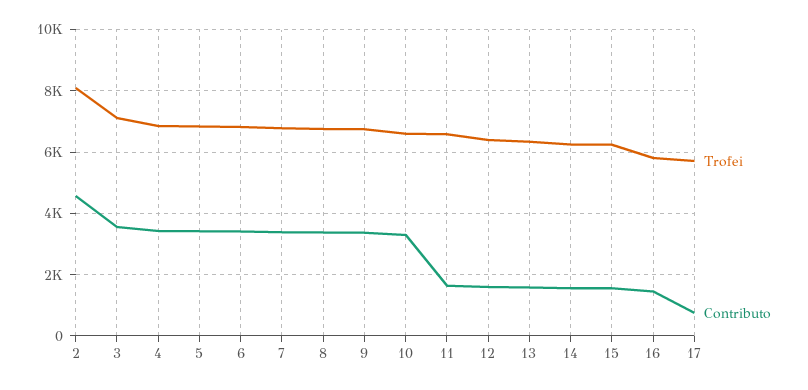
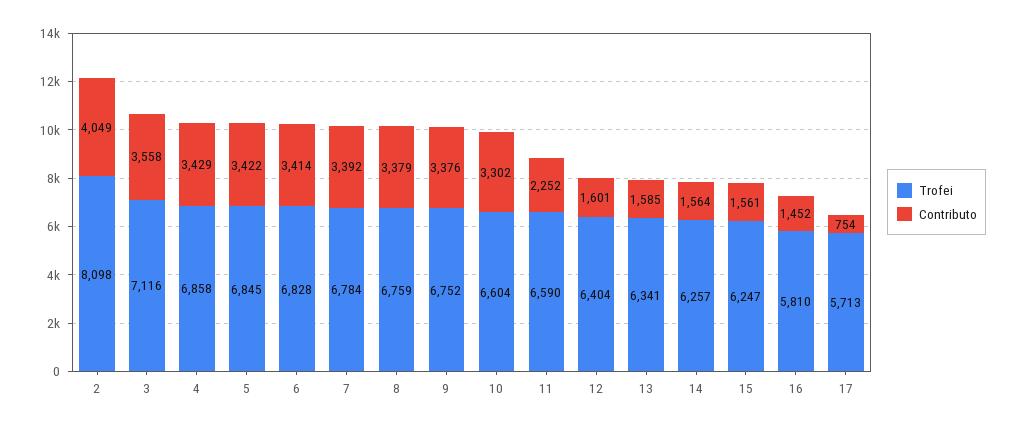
Contributo, 2: 4600 -> 4049
Contributo, 11: 1600 -> 2252

